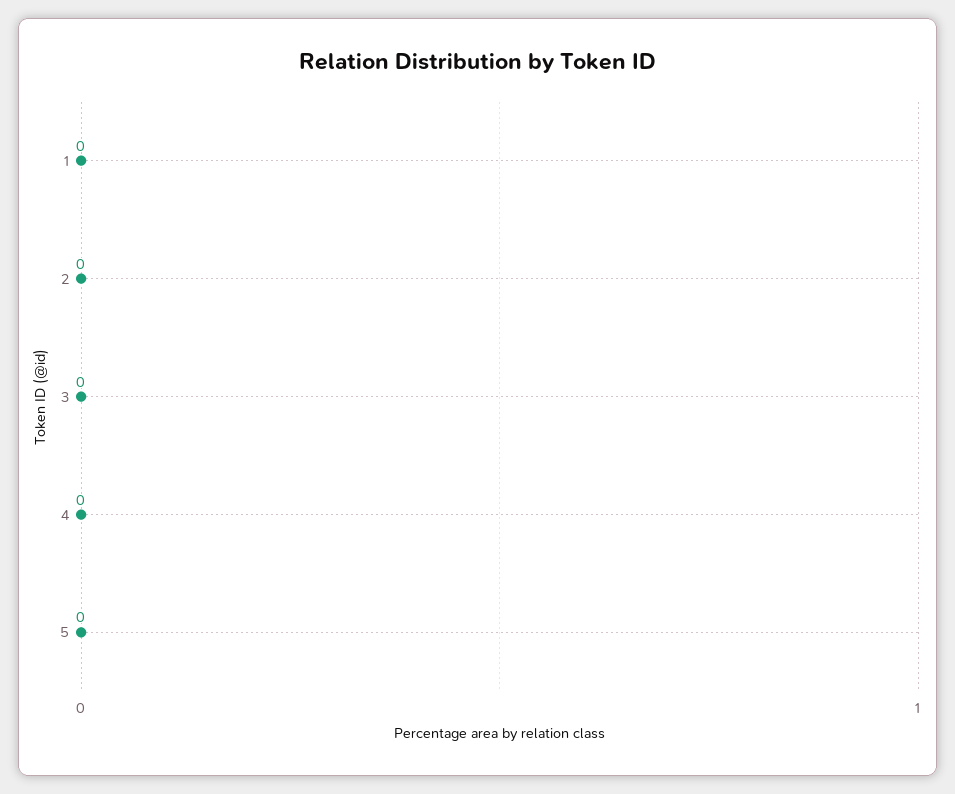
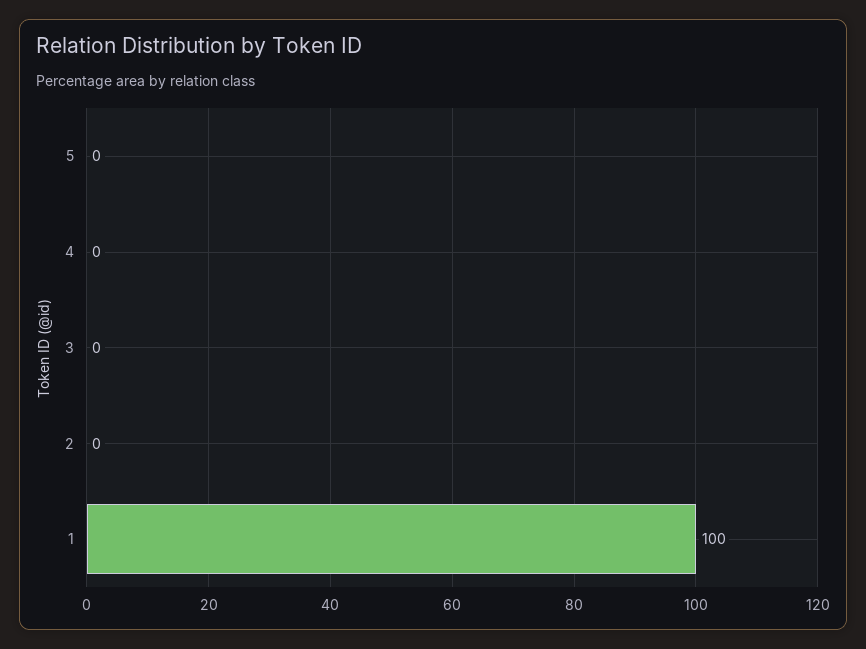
1: 0 -> 100

